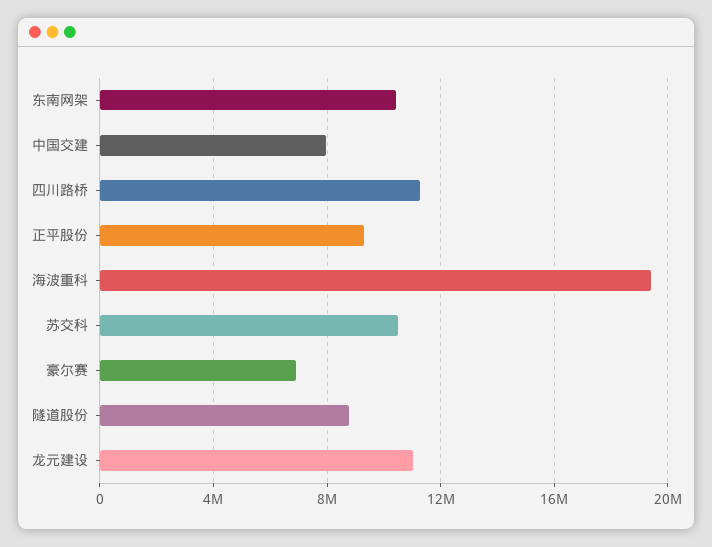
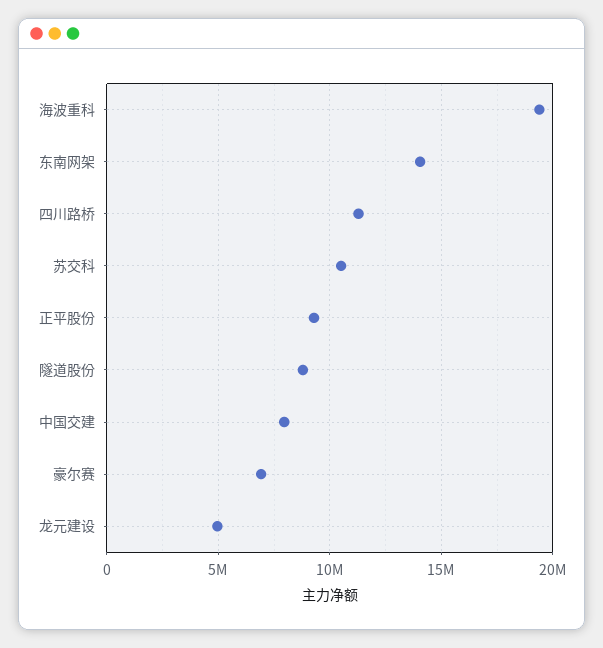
东南网架: 10500000 -> 14000000
龙元建设: 11000000 -> 5000000

